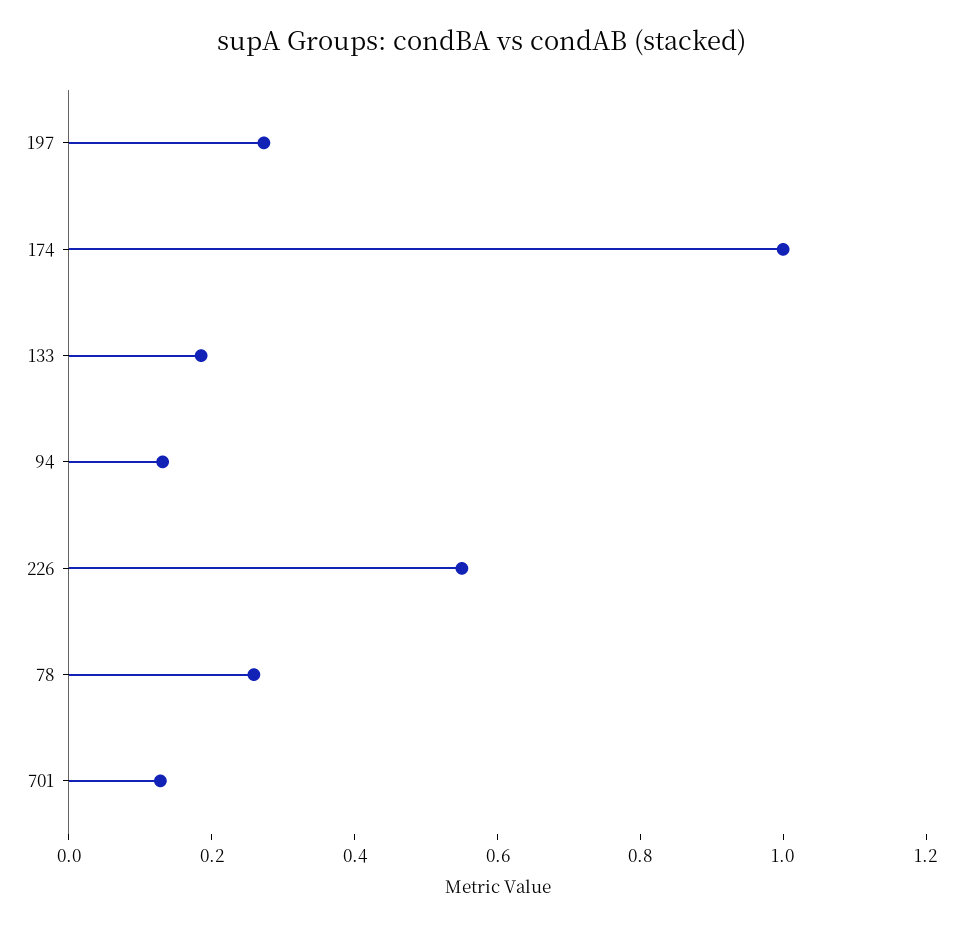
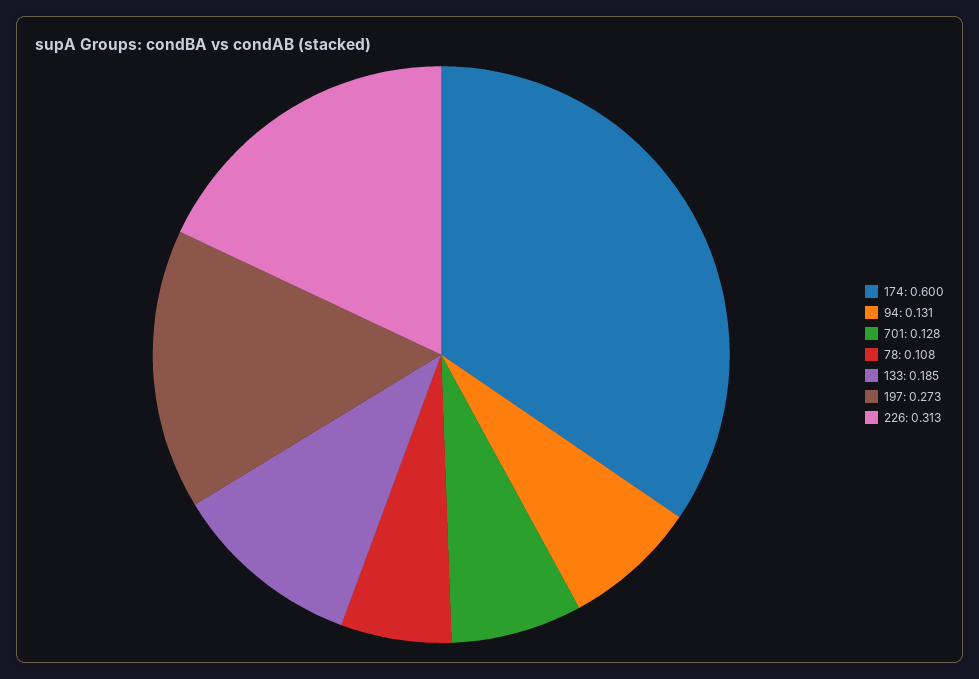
174: 1 -> 0.6
226: 0.55 -> 0.313
78: 0.25 -> 0.108

